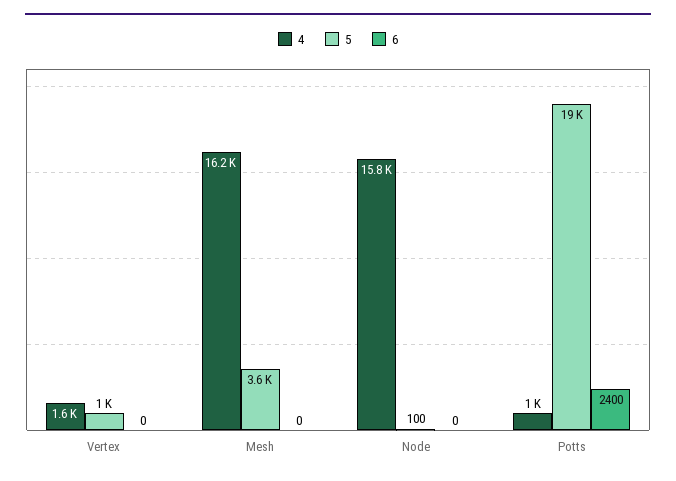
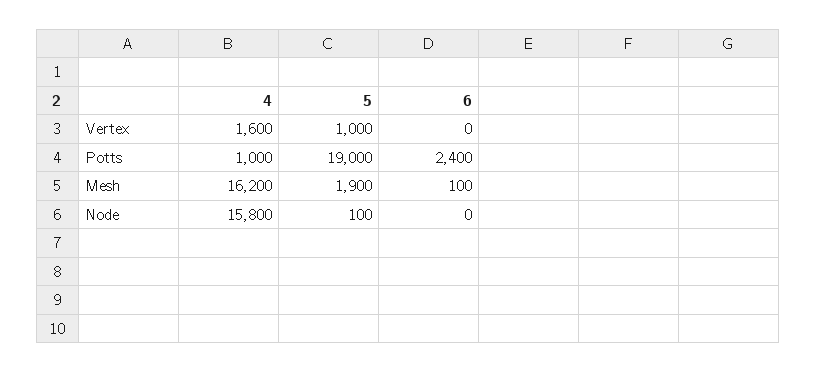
5, Mesh: 3600 -> 1900
6, Mesh: 0 -> 100

